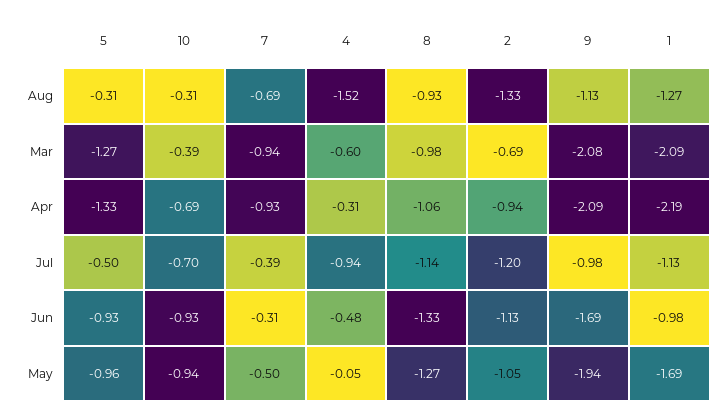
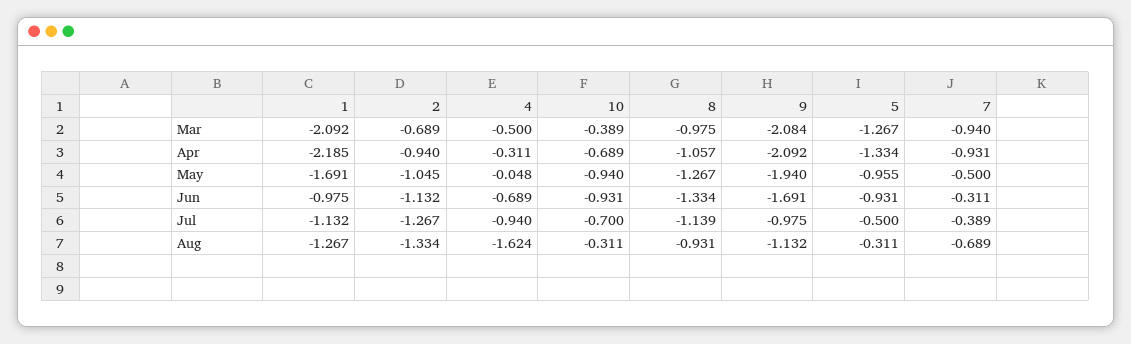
4, Aug: -1.52 -> -1.624
4, Mar: -0.6 -> -0.5
2, Jul: -1.2 -> -1.267
4, Jun: -0.48 -> -0.689

